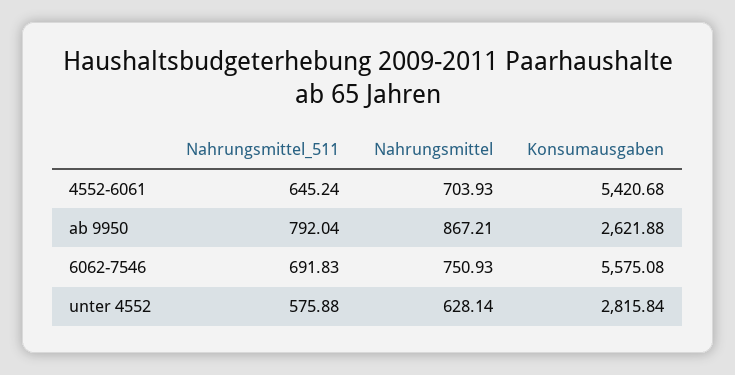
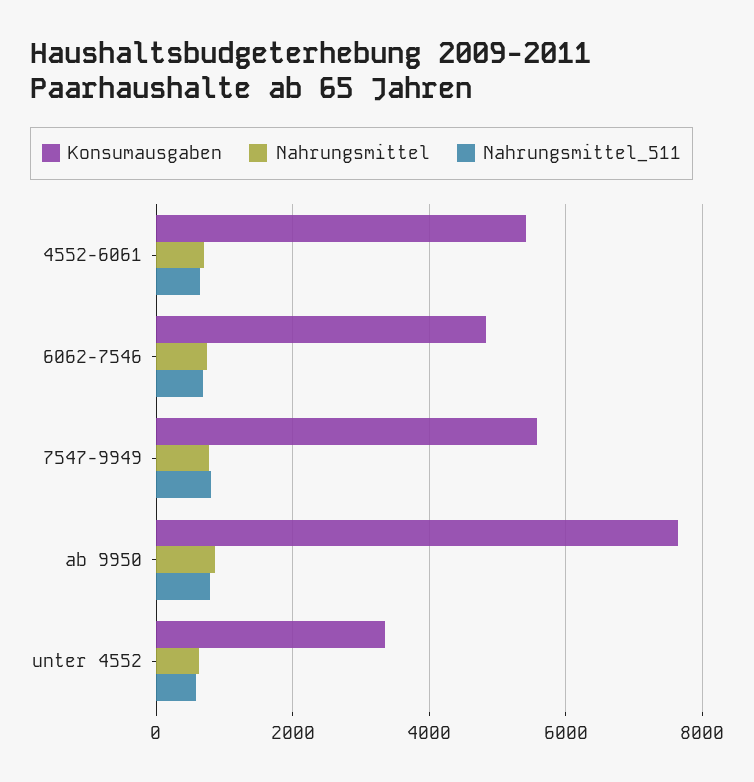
Konsumausgaben, ab 9950: 2621.88 -> 7600
Konsumausgaben, 6062-7546: 5575.08 -> 4800
Konsumausgaben, unter 4552: 2815.84 -> 3400
Konsumausgaben, 7547-9949: none -> 5600
Nahrungsmittel, 7547-9949: none -> 800
Nahrungsmittel_511, 7547-9949: none -> 800

